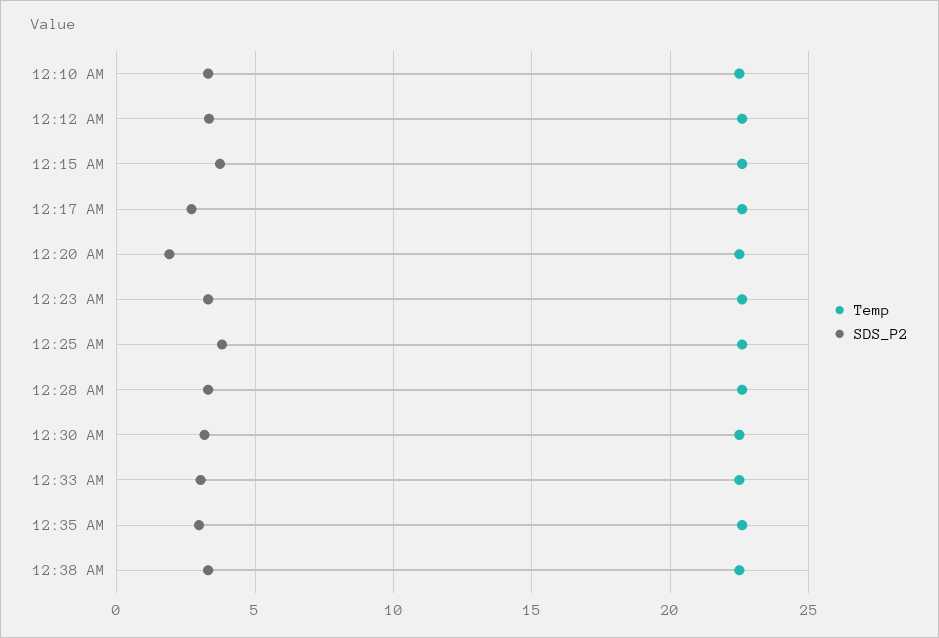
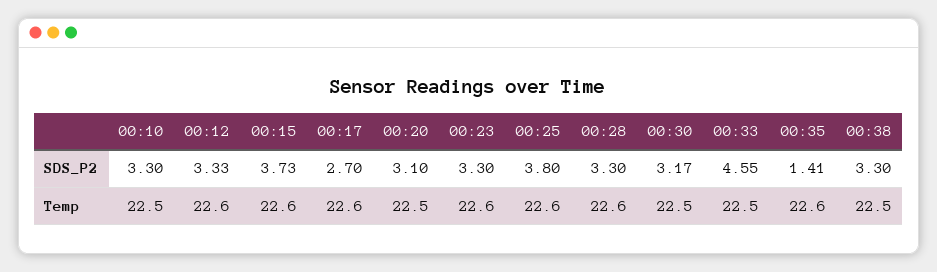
SDS_P2, 12:20 AM: 2 -> 3.1
SDS_P2, 12:33 AM: 3 -> 4.55
SDS_P2, 12:35 AM: 3 -> 1.41

